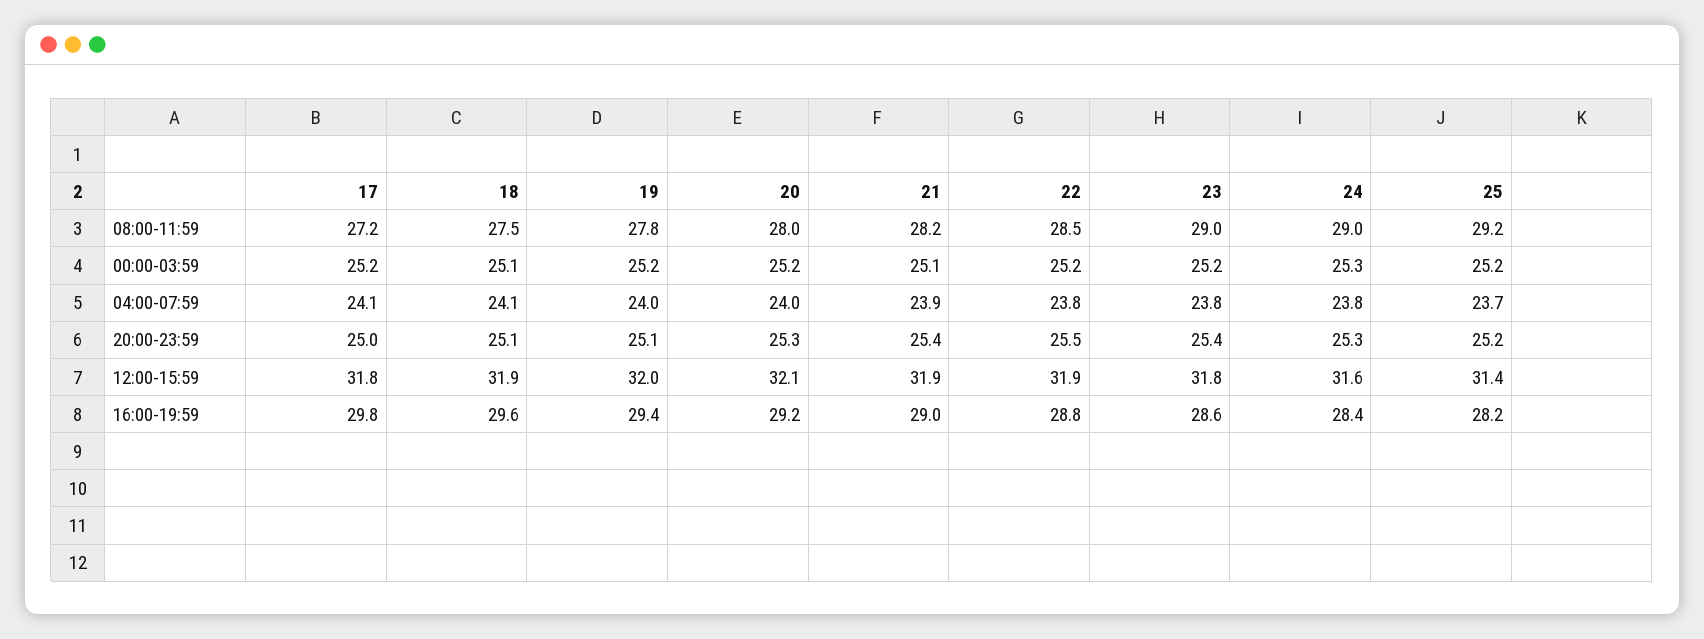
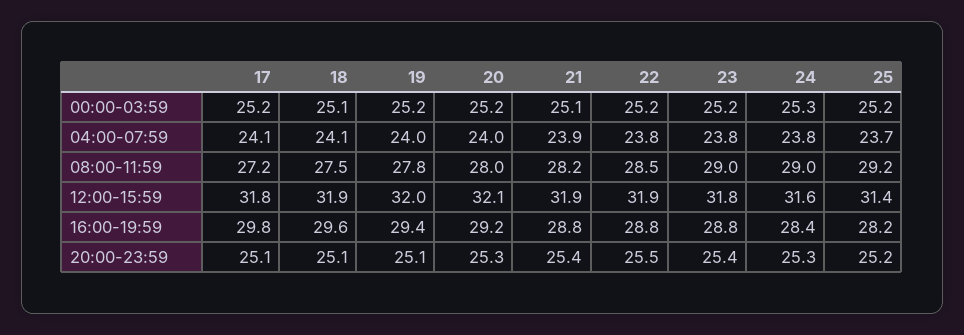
17, 20:00-23:59: 25 -> 25.1
21, 16:00-19:59: 29 -> 28.8
23, 16:00-19:59: 28.6 -> 28.8

